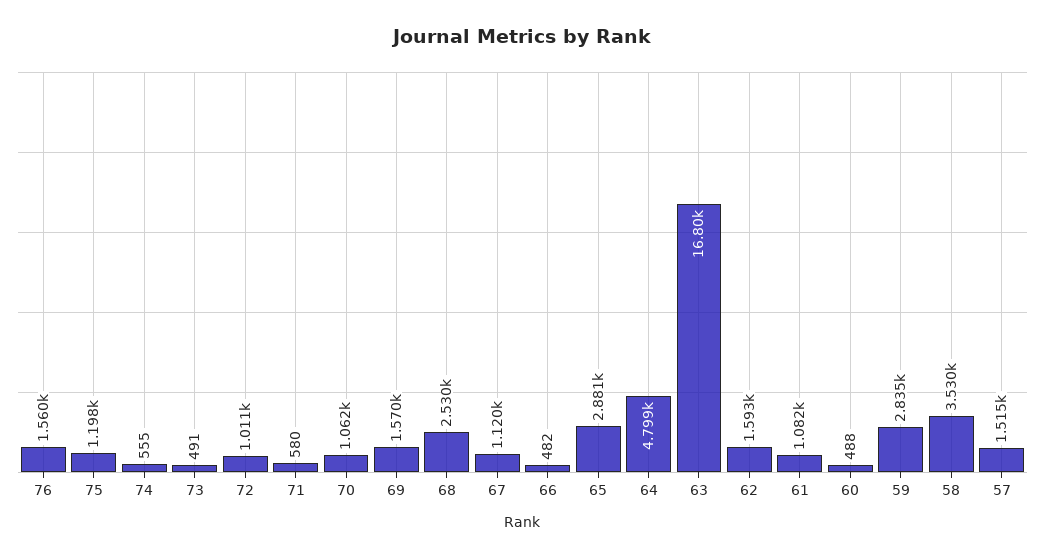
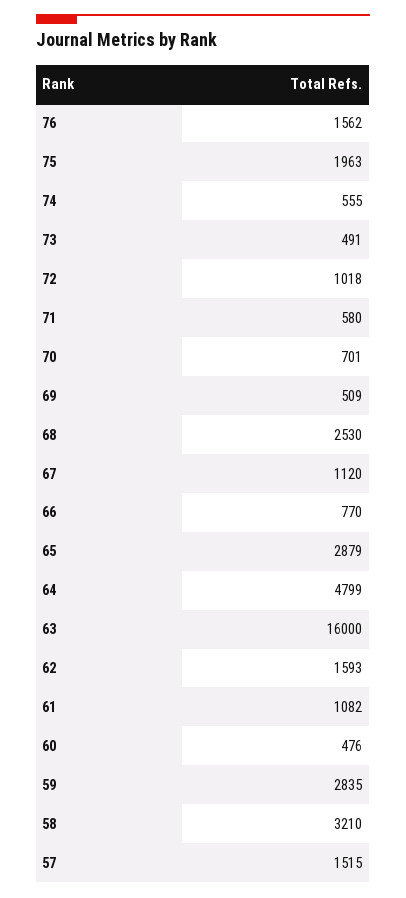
76: 1560 -> 1562
75: 1198 -> 1963
72: 1011 -> 1018
70: 1062 -> 701
69: 1570 -> 509
66: 482 -> 770
65: 2881 -> 2879
63: 16800 -> 16000
60: 488 -> 476
58: 3530 -> 3210

